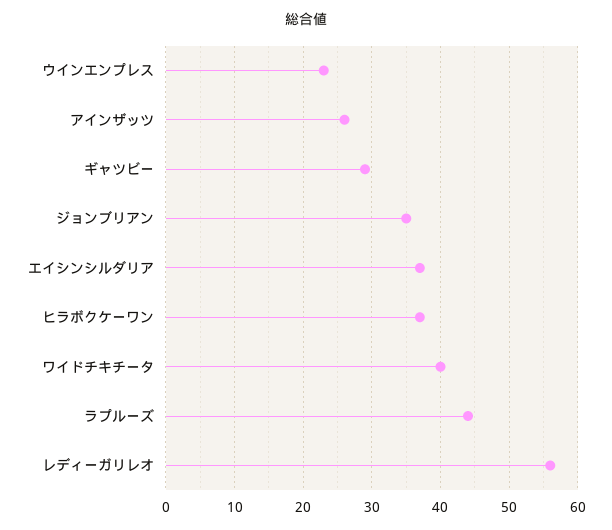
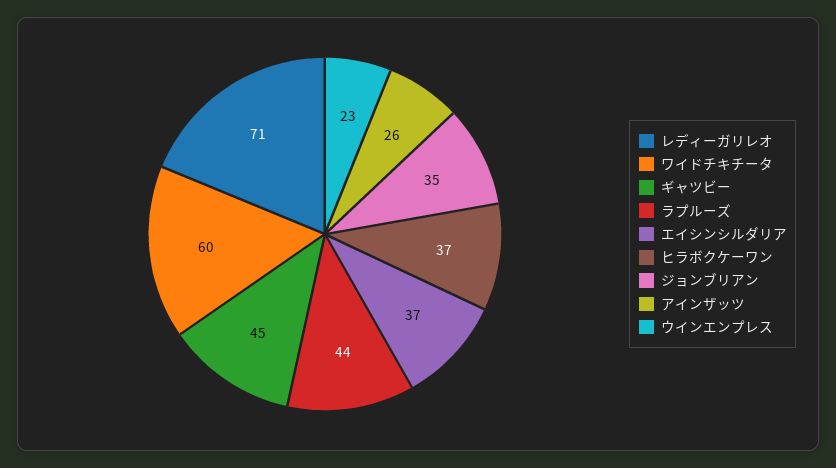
ギャツビー: 29 -> 45
ワイドチキチータ: 40 -> 60
レディーガリレオ: 56 -> 71

